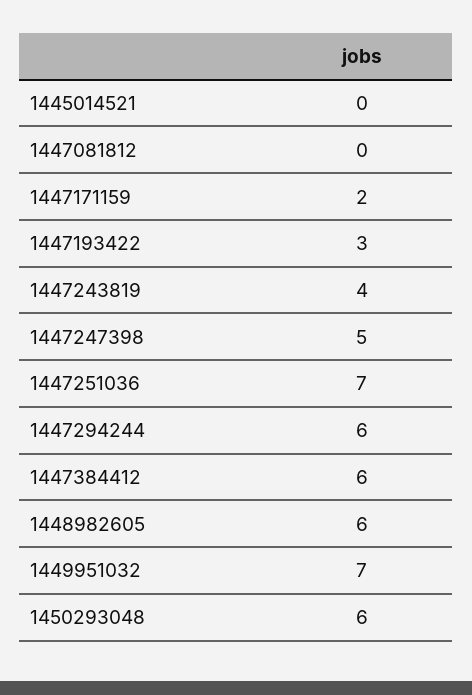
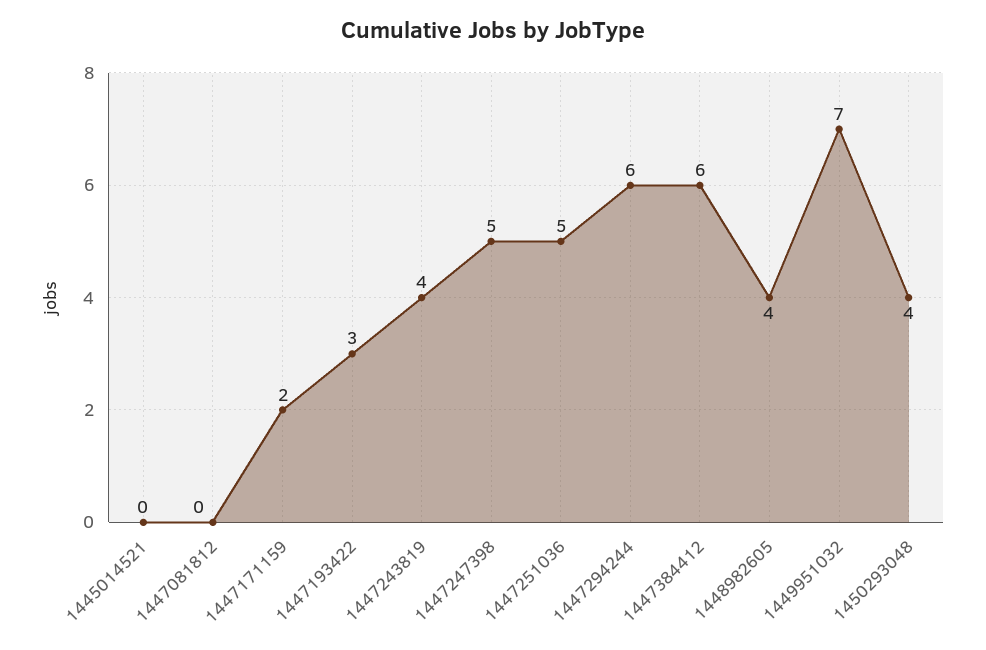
1447251036: 7 -> 5
1448982605: 6 -> 4
1450293048: 6 -> 4

